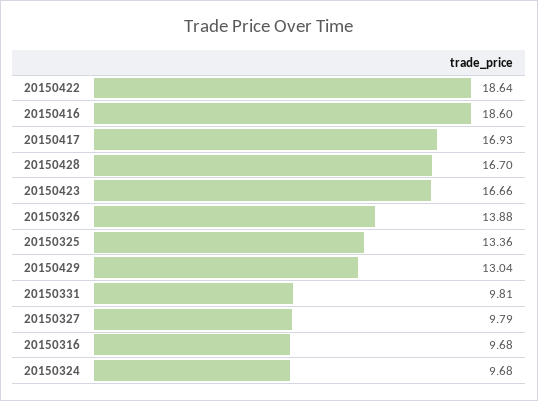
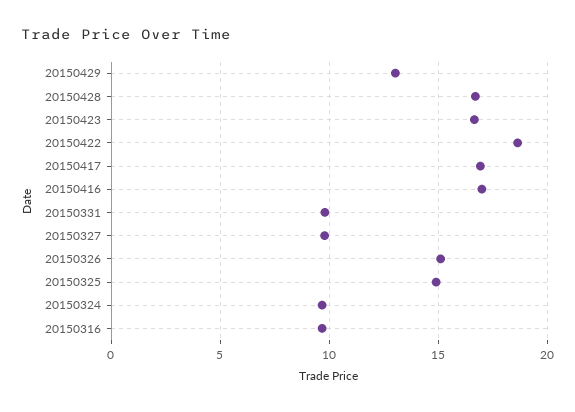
20150416: 18.6 -> 17
20150326: 13.88 -> 15
20150325: 13.36 -> 15

